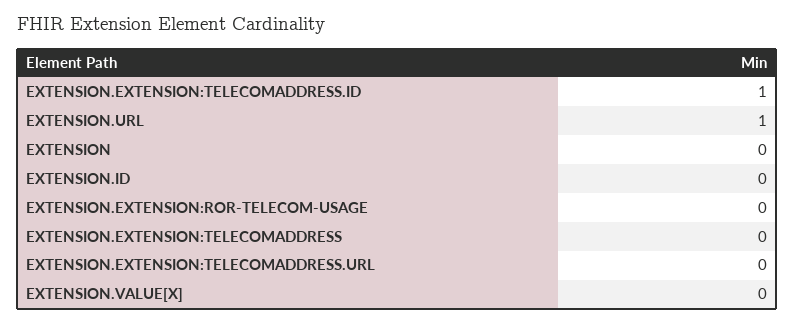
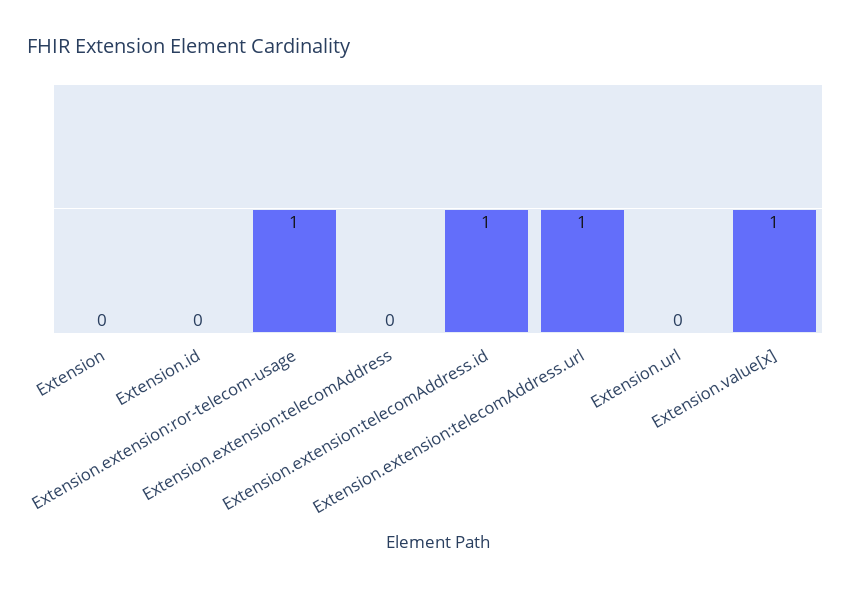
EXTENSION.URL: 1 -> 0
EXTENSION.EXTENSION:ROR-TELECOM-USAGE: 0 -> 1
EXTENSION.EXTENSION:TELECOMADDRESS.URL: 0 -> 1
EXTENSION.VALUE[X]: 0 -> 1

